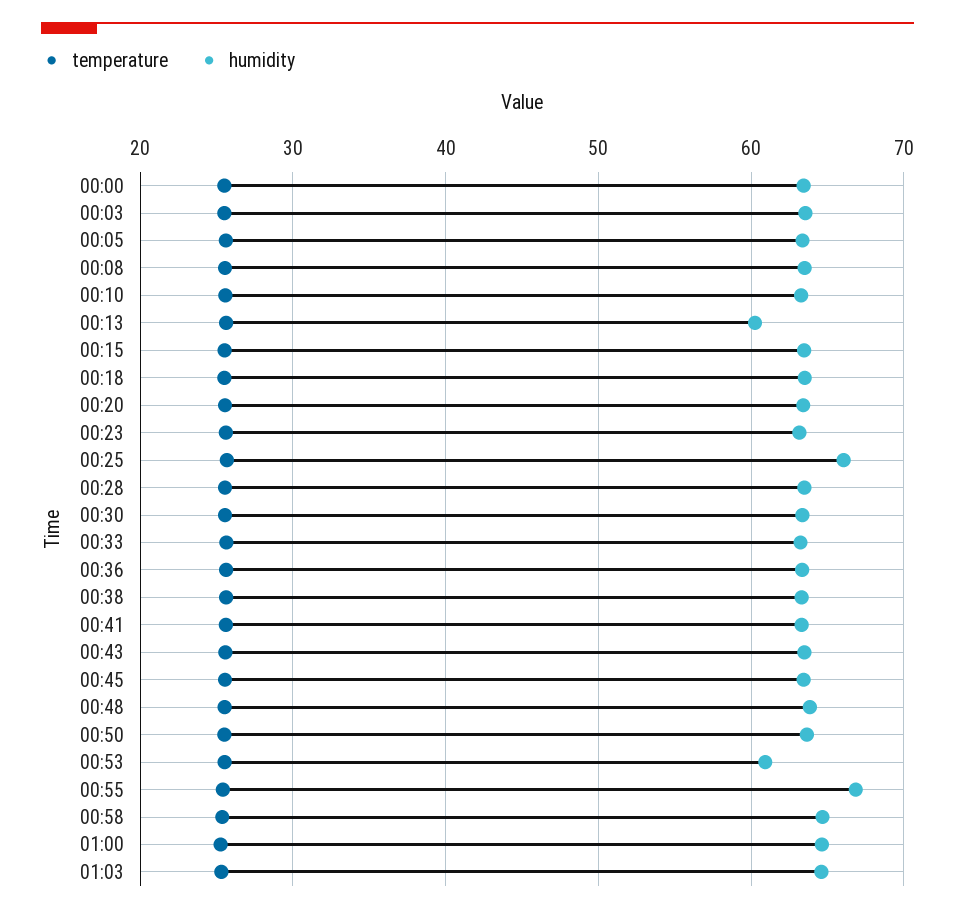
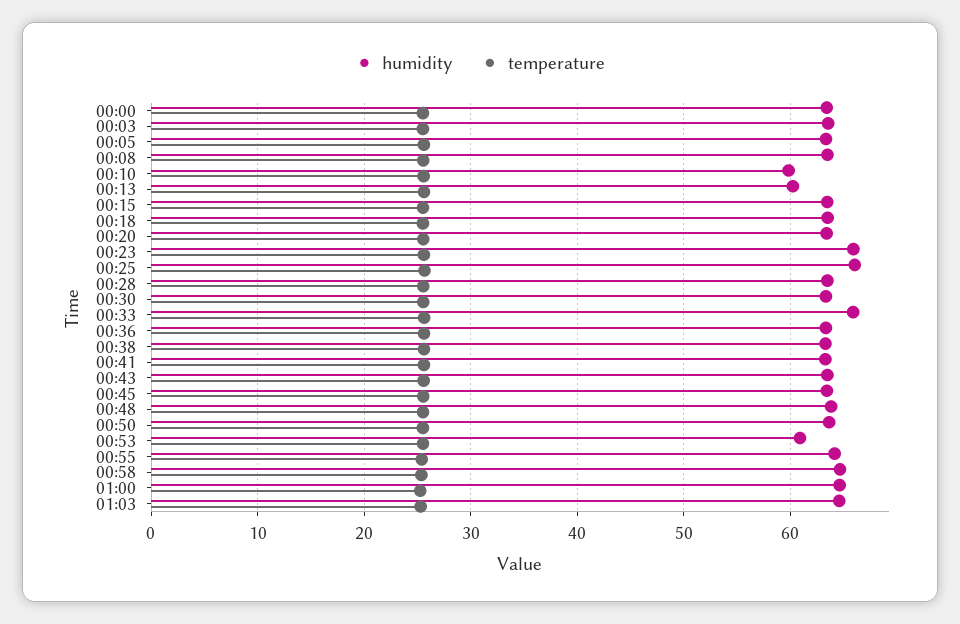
humidity, 00:10: 63 -> 60
humidity, 00:23: 63 -> 66
humidity, 00:33: 63 -> 66
humidity, 00:55: 67 -> 64

